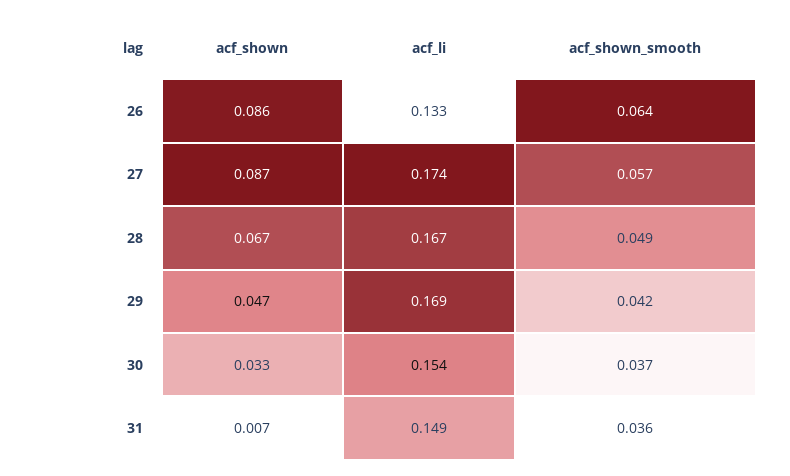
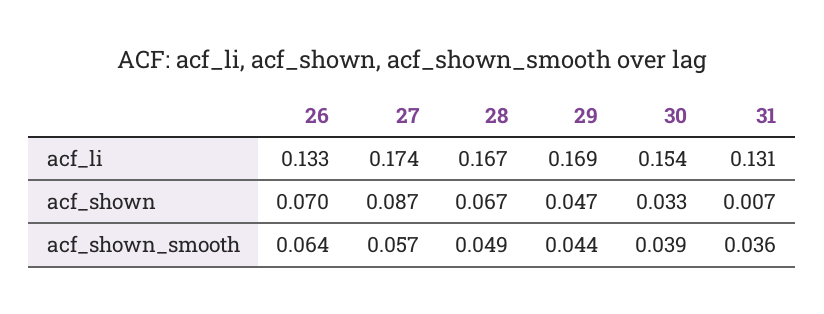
acf_shown, 26: 0.086 -> 0.07
acf_shown_smooth, 29: 0.042 -> 0.044
acf_shown_smooth, 30: 0.037 -> 0.039
acf_li, 31: 0.149 -> 0.131

